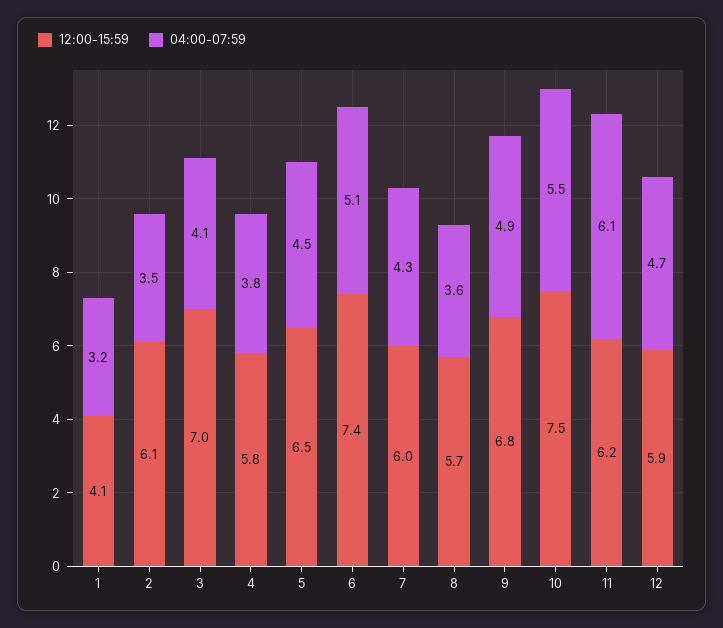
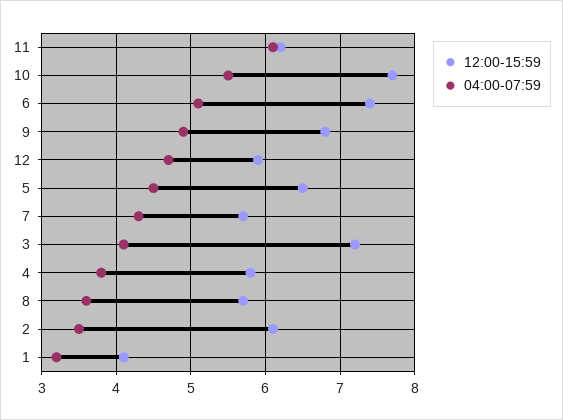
12:00-15:59, 3: 7 -> 7.2
12:00-15:59, 7: 6 -> 5.7
12:00-15:59, 10: 7.5 -> 7.7

